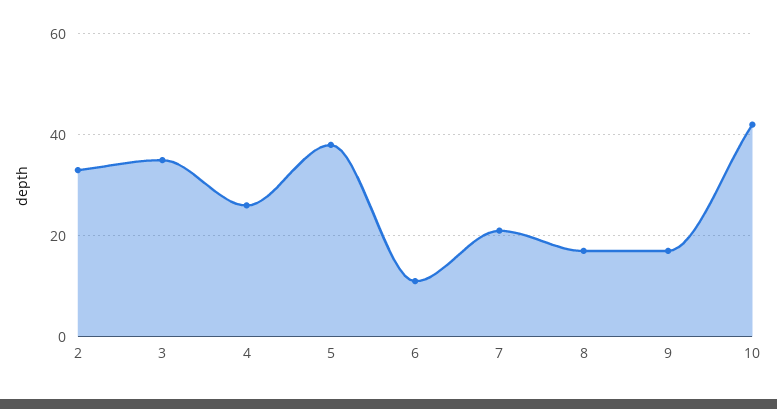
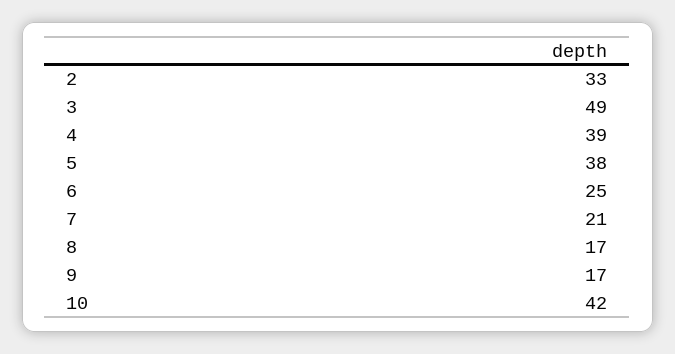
3: 35 -> 49
4: 25 -> 39
6: 10 -> 25

